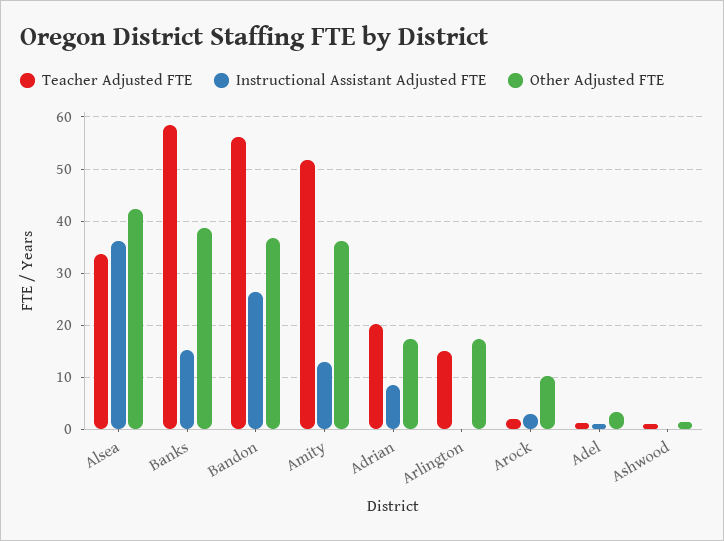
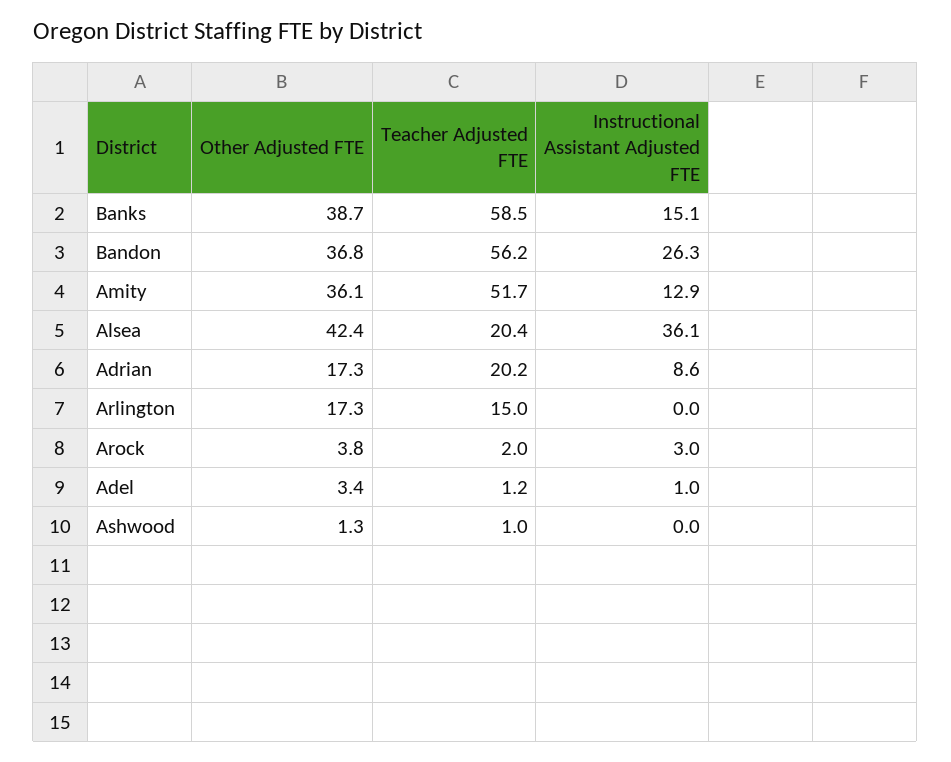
Teacher Adjusted FTE, Alsea: 34 -> 20.4
Other Adjusted FTE, Arock: 10 -> 3.8

